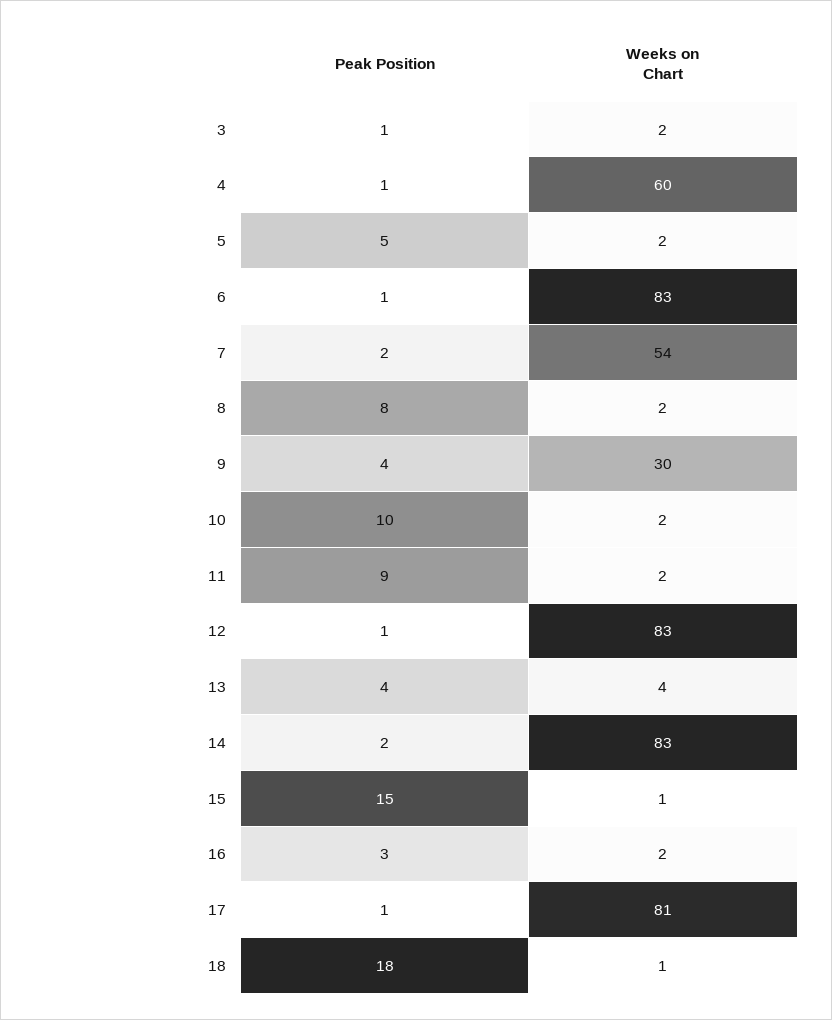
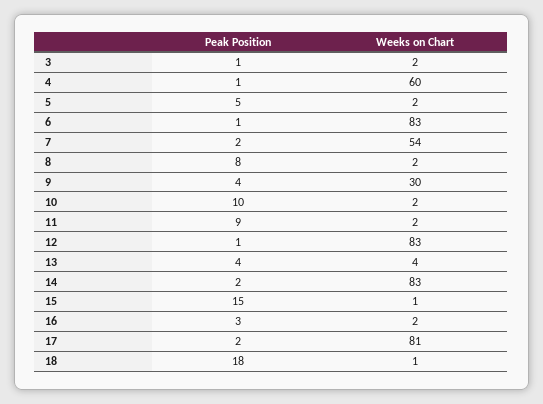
Peak Position, 17: 1 -> 2

